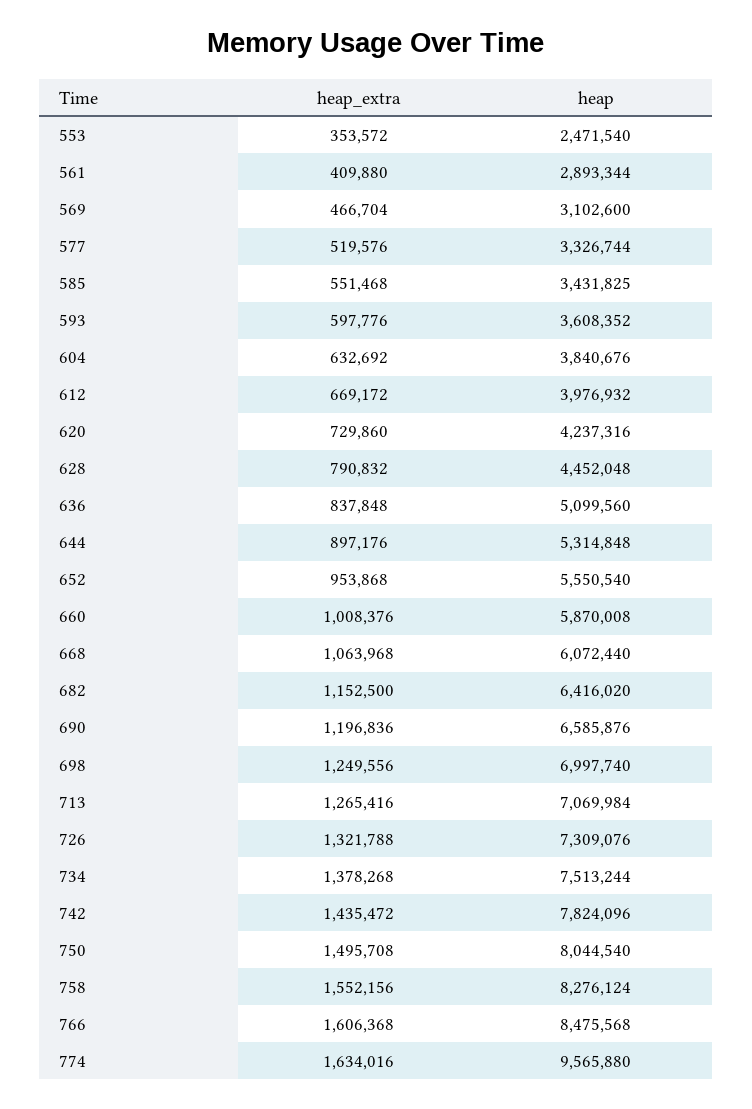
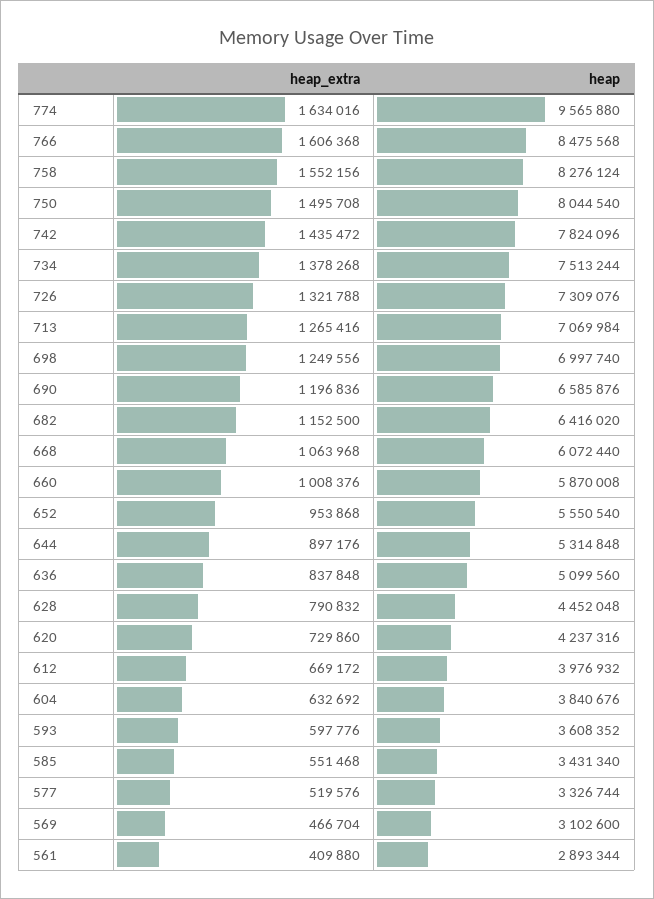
heap_extra, 553: 353572 -> none
heap, 553: 2471540 -> none
heap, 585: 3431825 -> 3431340

